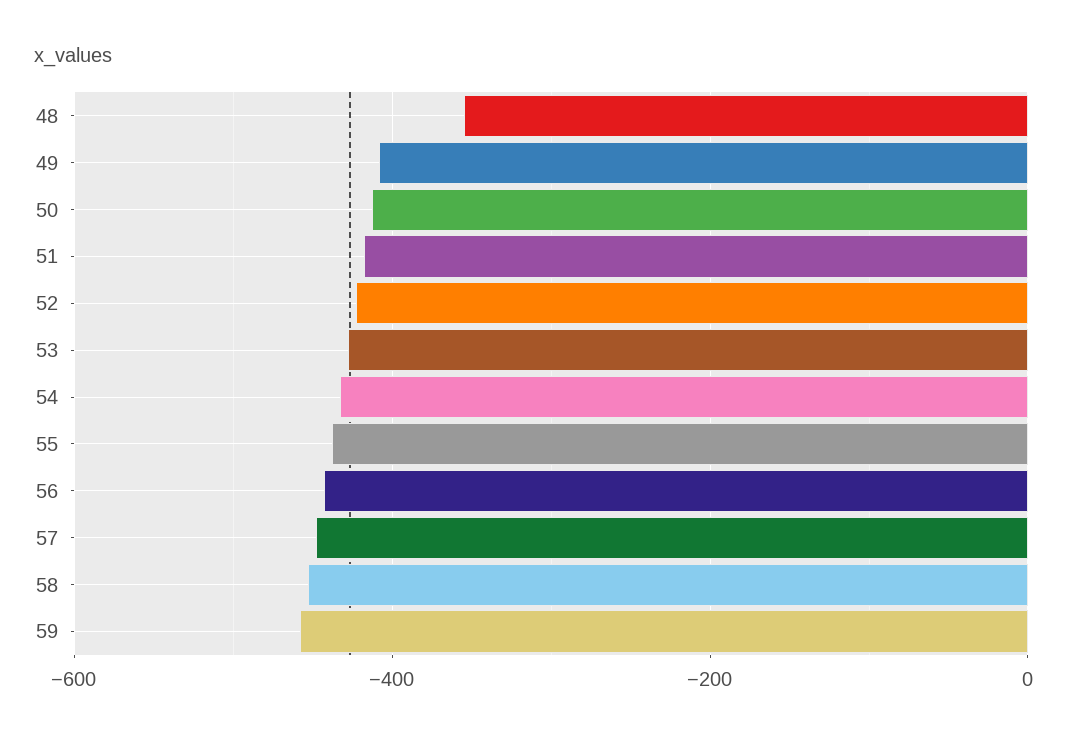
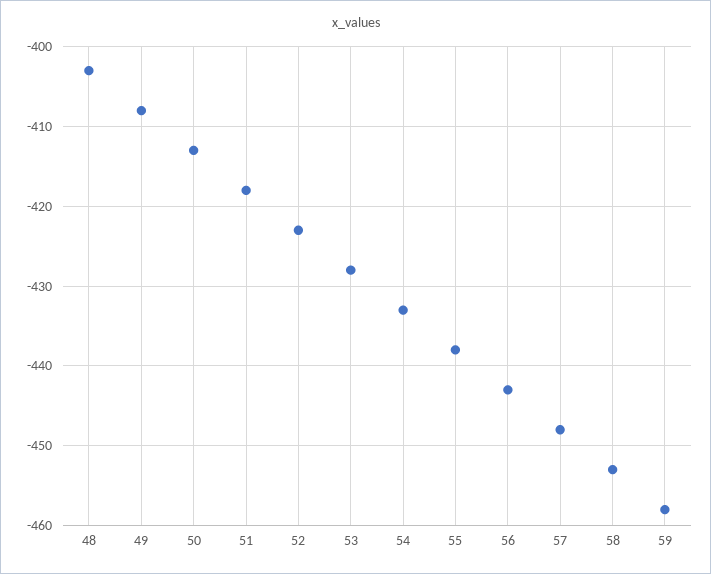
48: -360 -> -403

